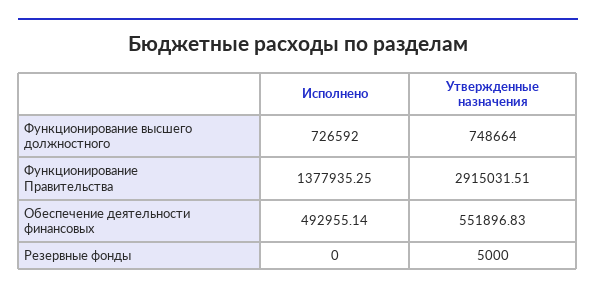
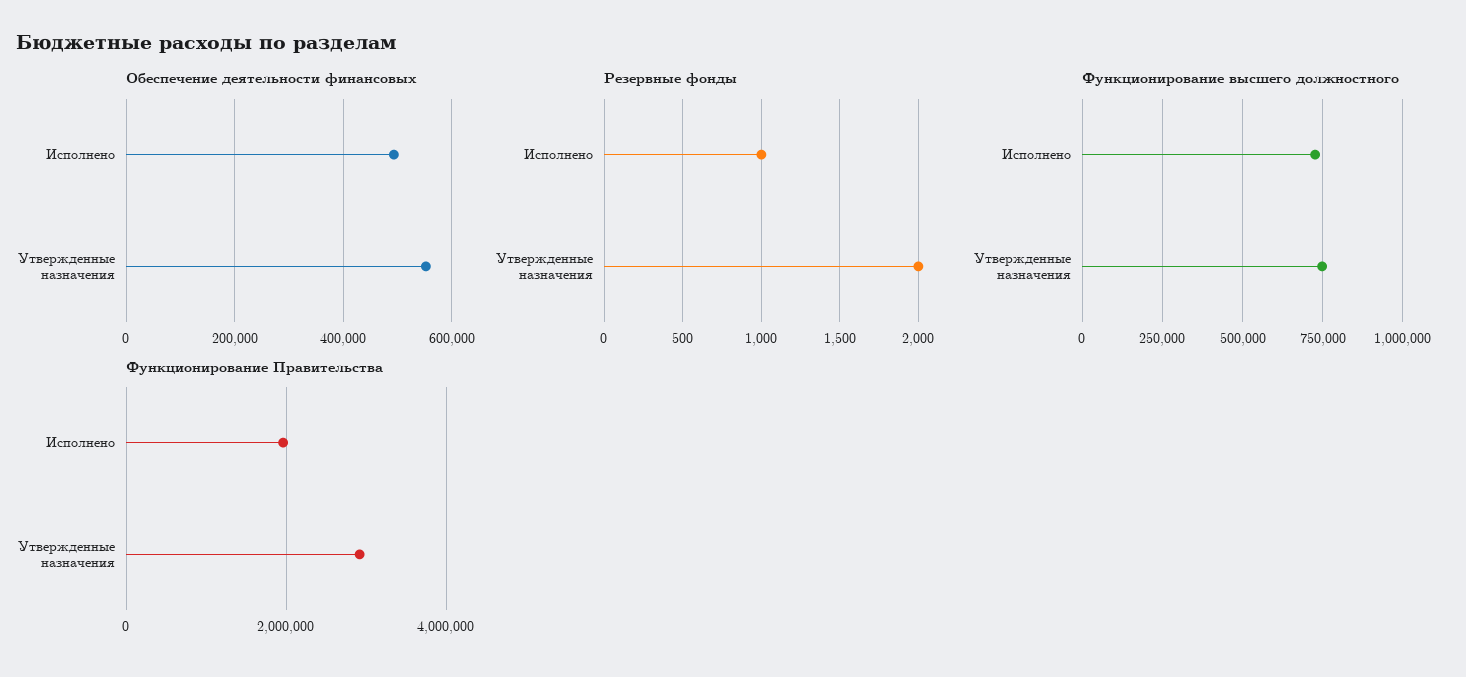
Функционирование Правительства, Исполнено: 1377935.25 -> 2000000
Резервные фонды, Исполнено: 0 -> 1000
Резервные фонды, Утвержденные назначения: 5000 -> 2000

